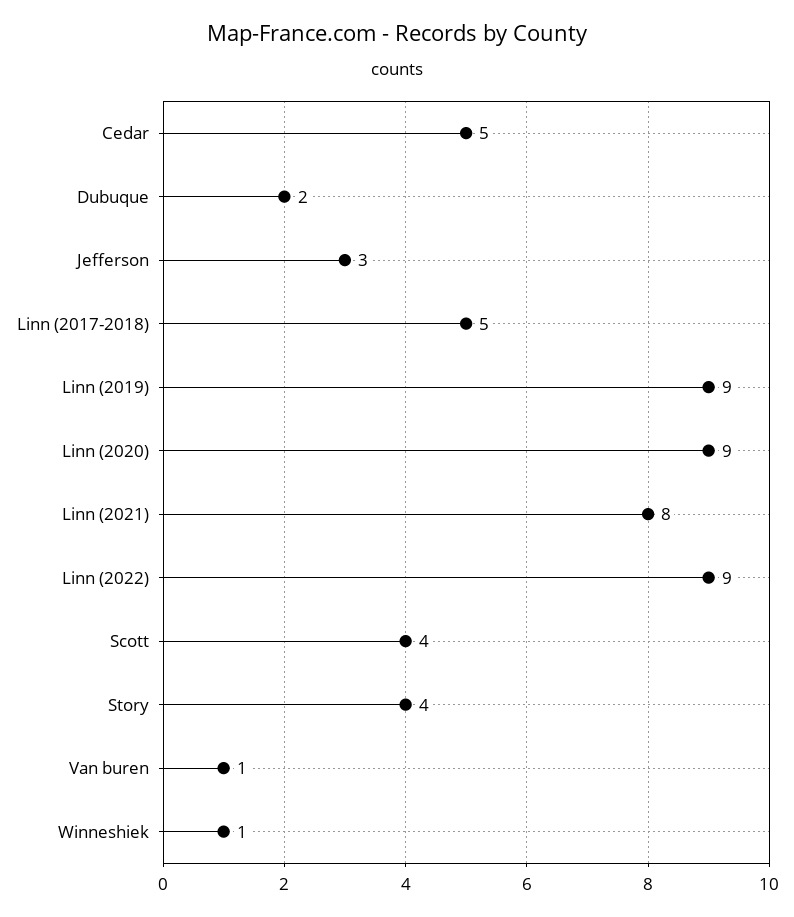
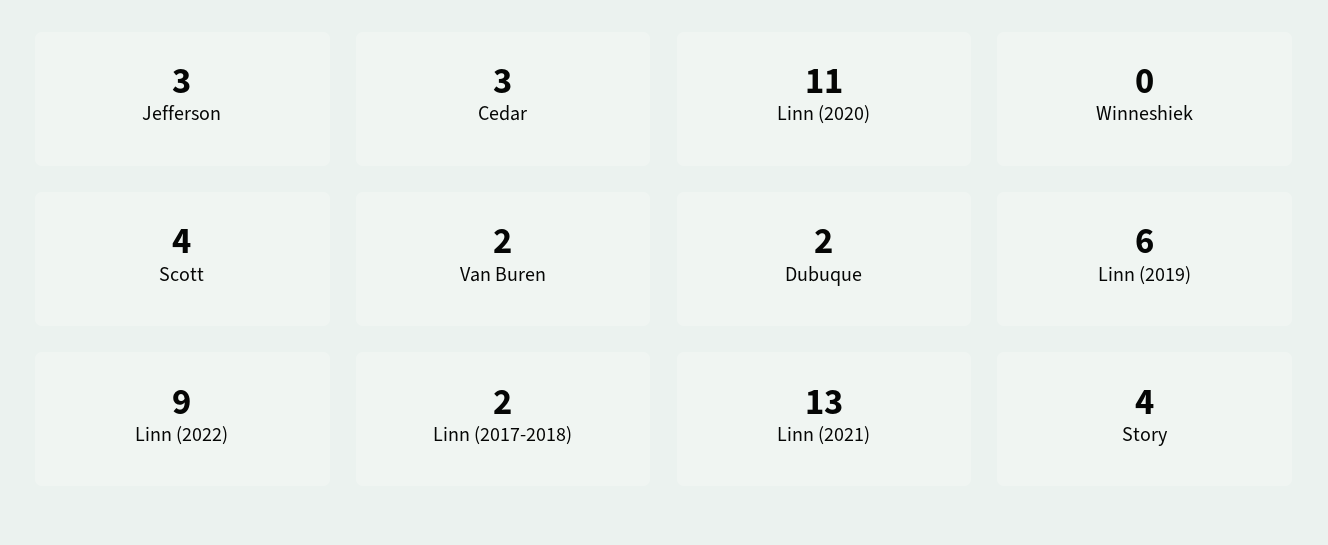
Cedar: 5 -> 3
Linn (2017-2018): 5 -> 2
Linn (2019): 9 -> 6
Linn (2020): 9 -> 11
Linn (2021): 8 -> 13
Van buren: 1 -> 2
Winneshiek: 1 -> 0

